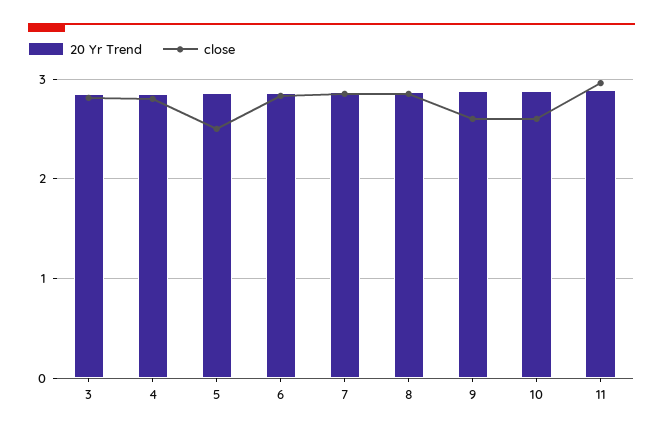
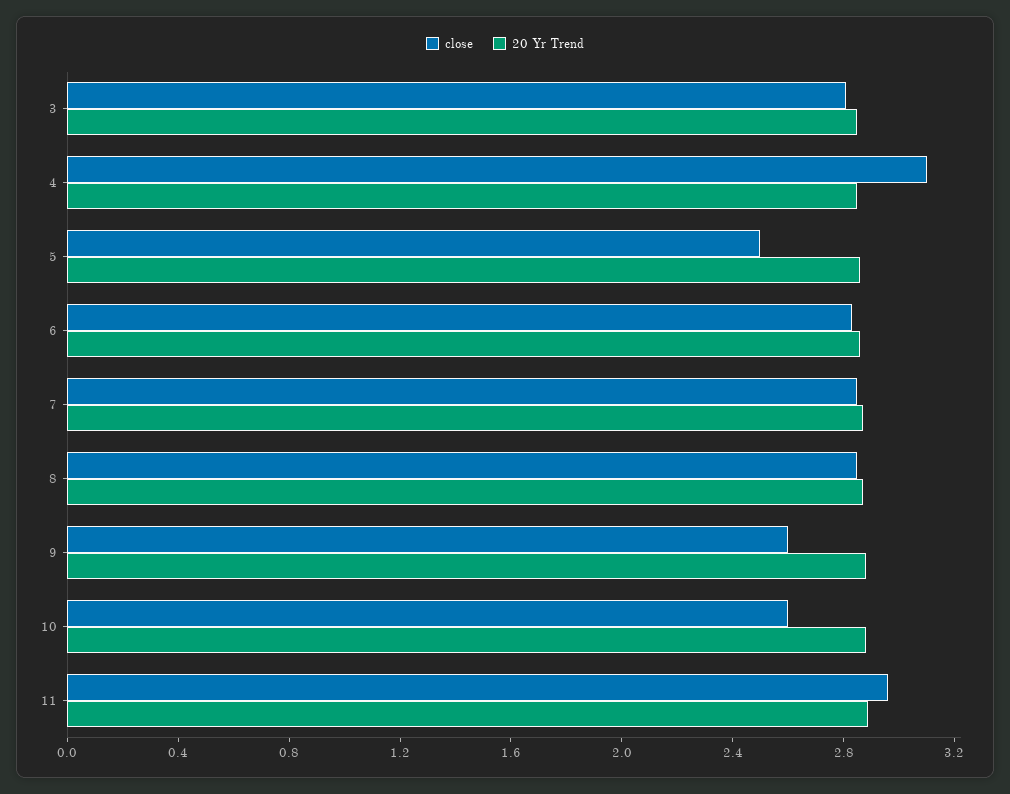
close, 4: 2.8 -> 3.1

